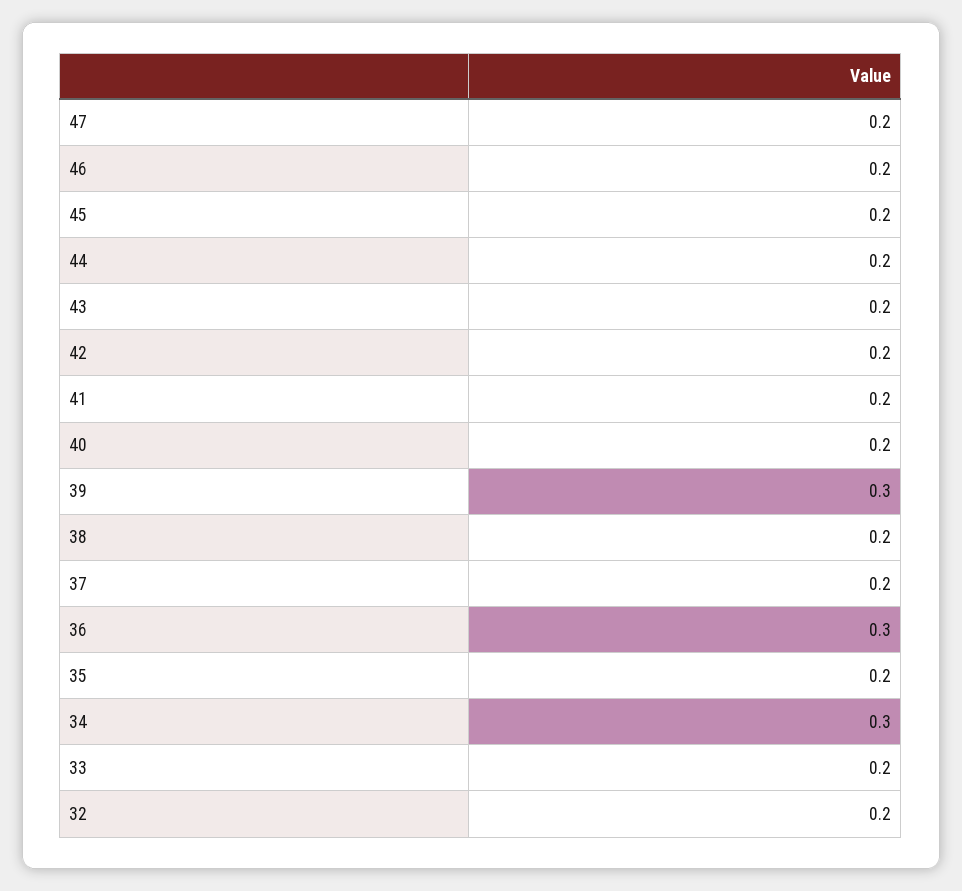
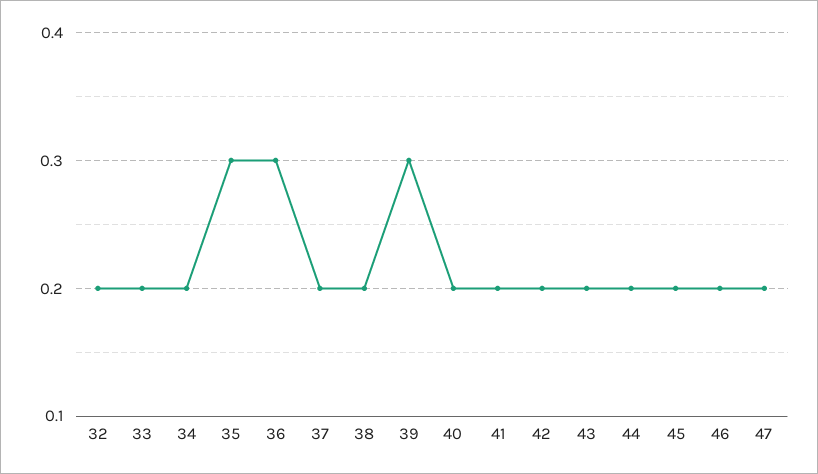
35: 0.2 -> 0.3
34: 0.3 -> 0.2

